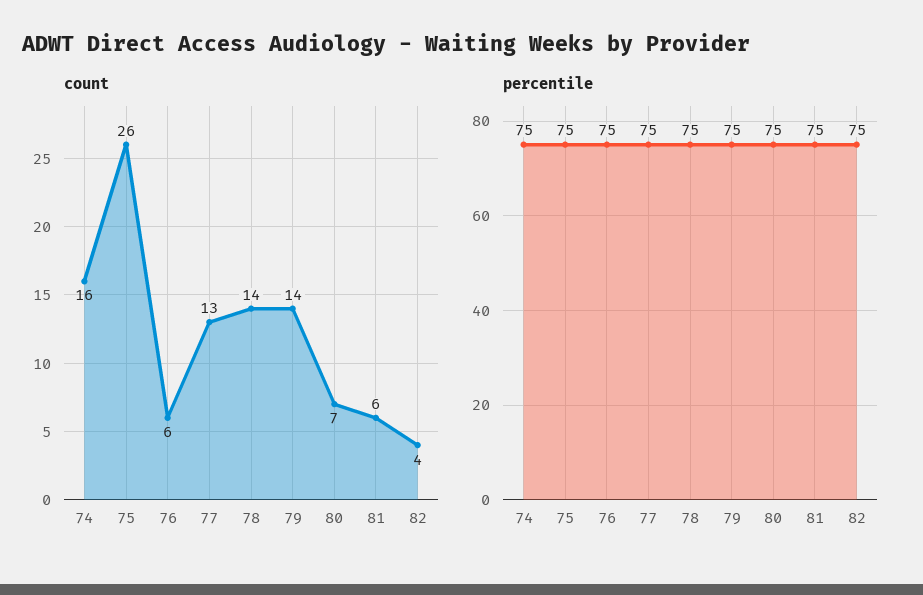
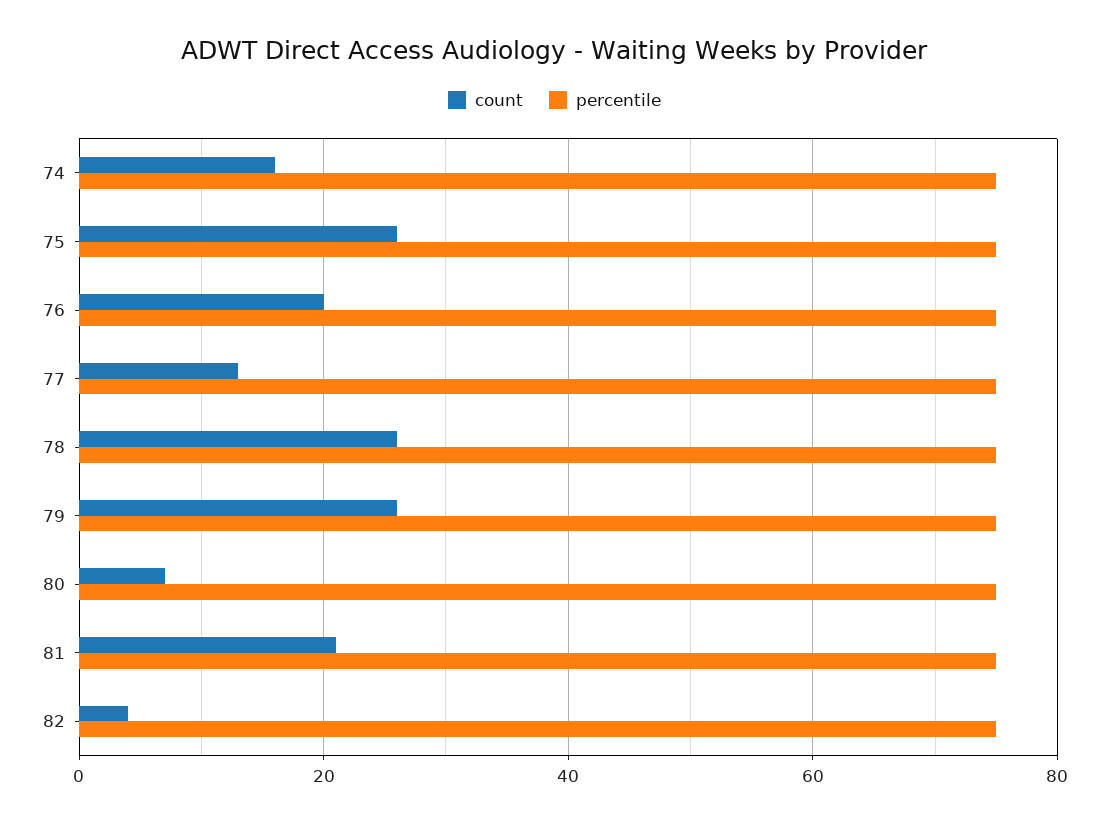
count, 76: 6 -> 20
count, 78: 14 -> 25
count, 79: 14 -> 25
count, 81: 6 -> 20

